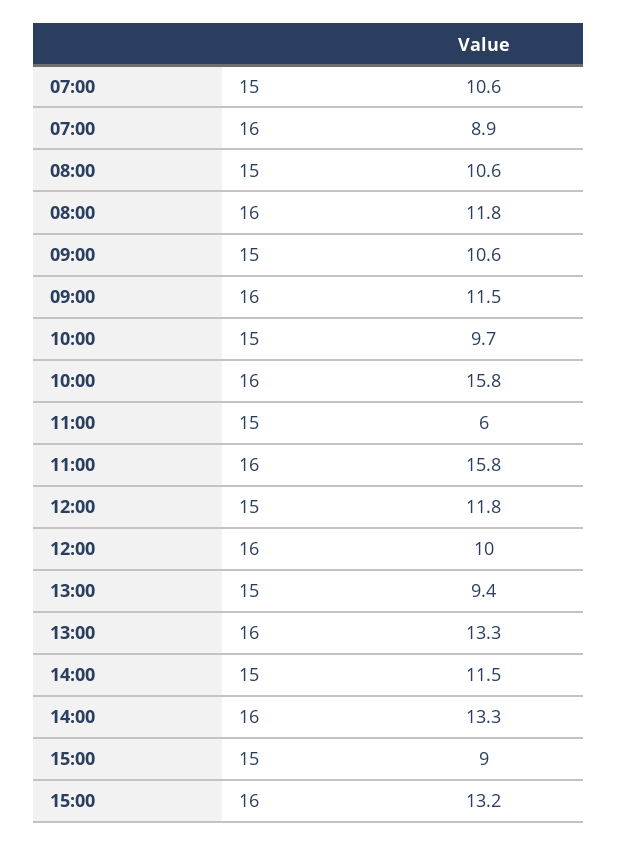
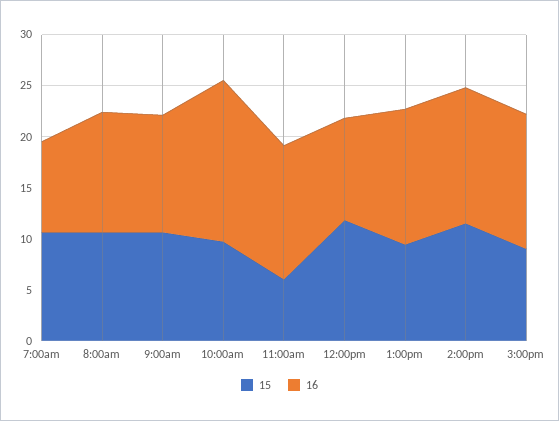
16, 11:00: 15.8 -> 13

